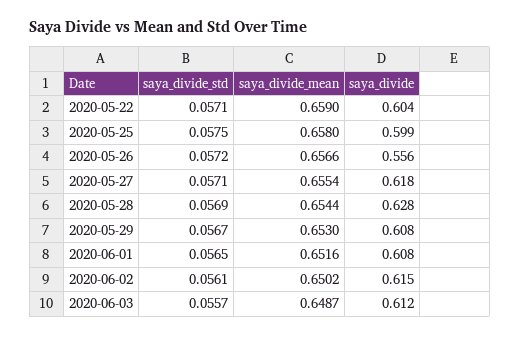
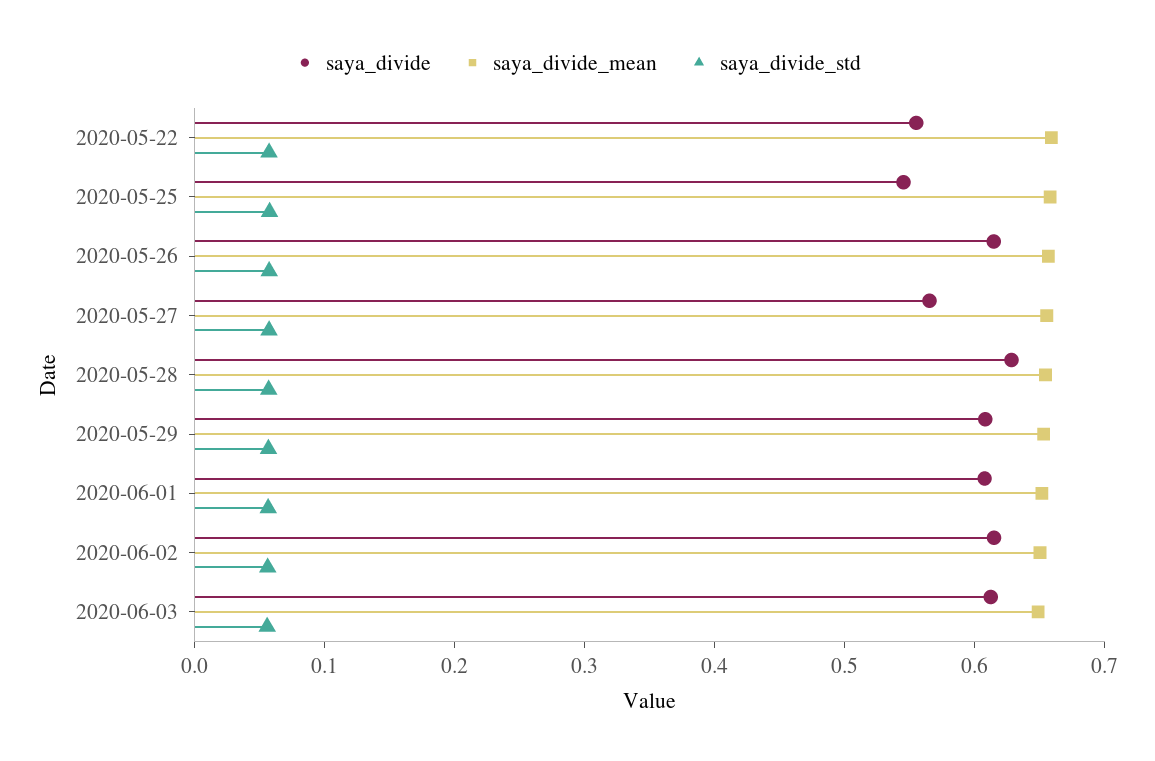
saya_divide, 2020-05-22: 0.604 -> 0.56
saya_divide, 2020-05-25: 0.599 -> 0.54
saya_divide, 2020-05-26: 0.556 -> 0.62
saya_divide, 2020-05-27: 0.618 -> 0.56

